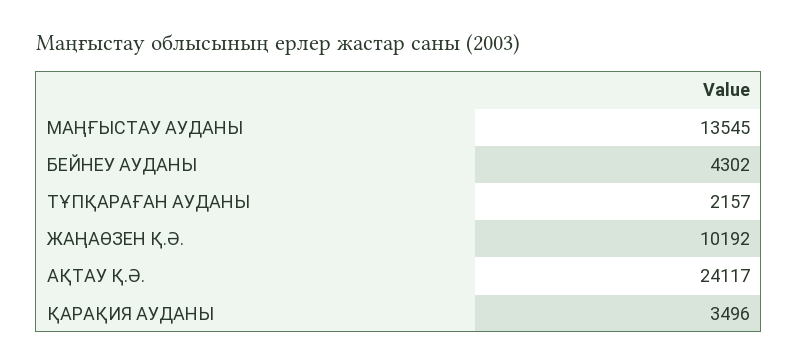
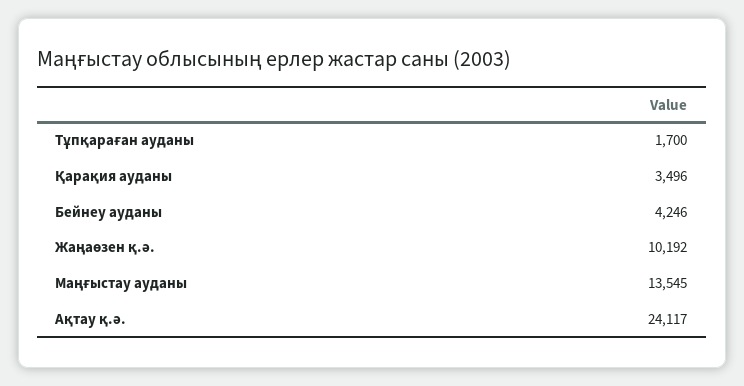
БЕЙНЕУ АУДАНЫ: 4302 -> 4246
ТҰПҚАРАҒАН АУДАНЫ: 2157 -> 1700

